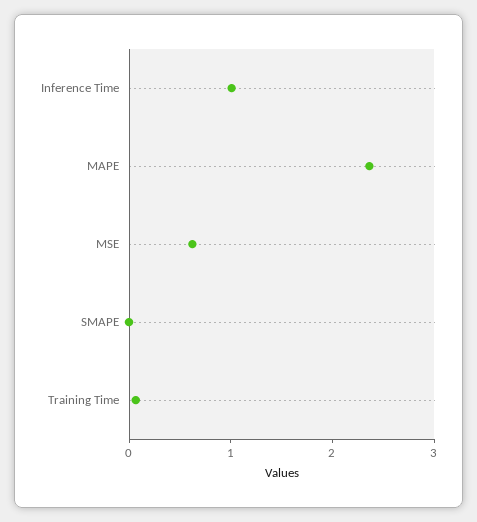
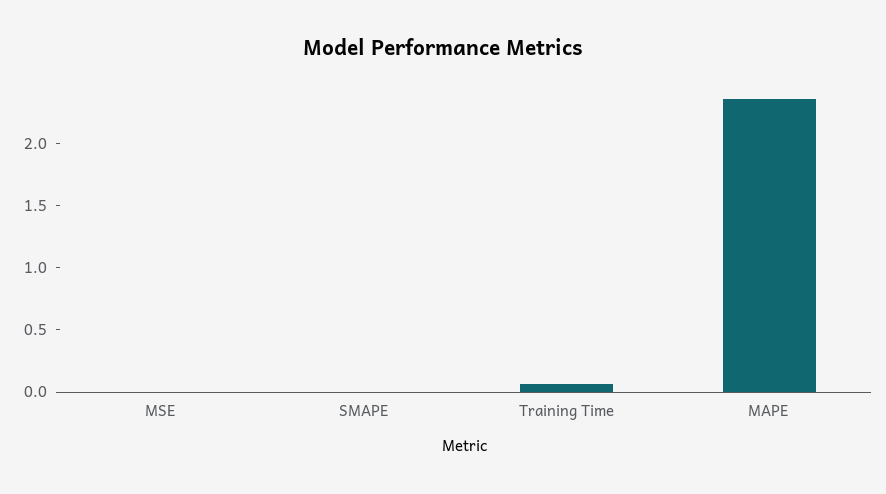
Inference Time: 1 -> none
MSE: 0.6 -> 0

